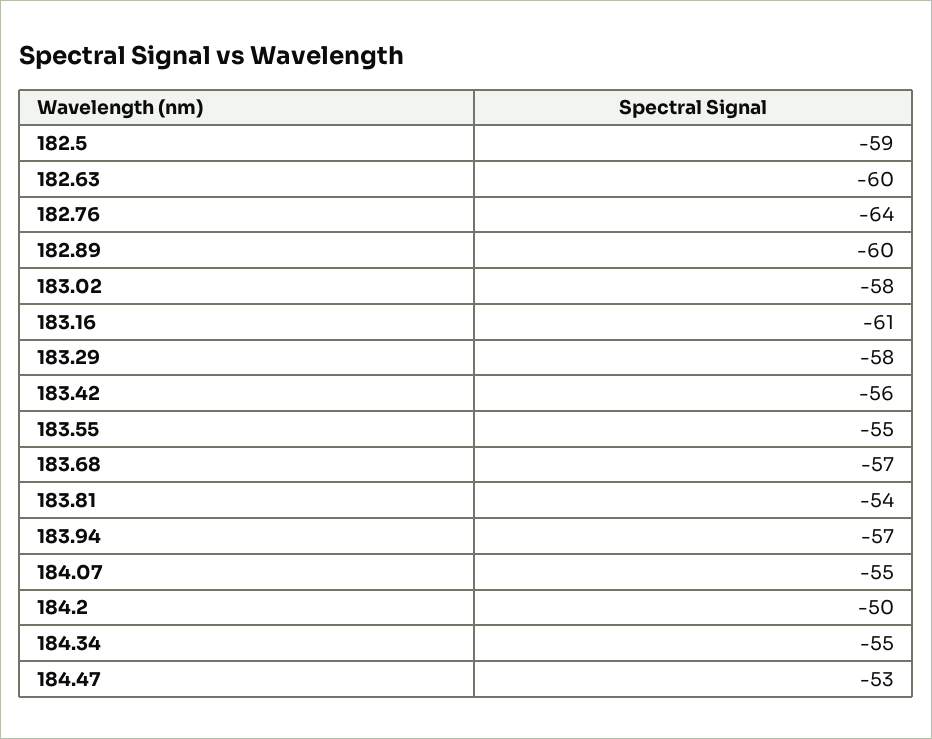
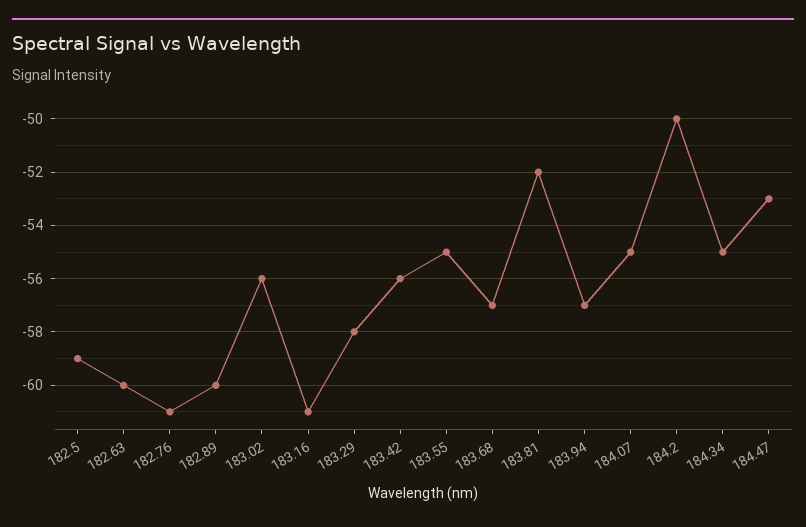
182.76: -64 -> -61
183.02: -58 -> -56
183.81: -54 -> -52

